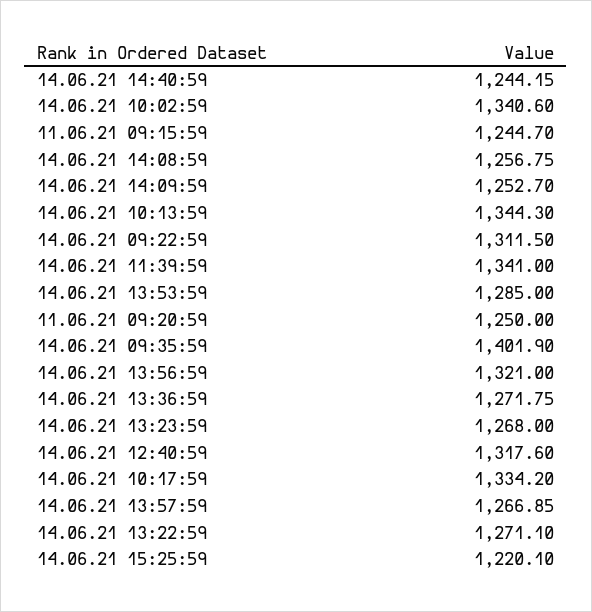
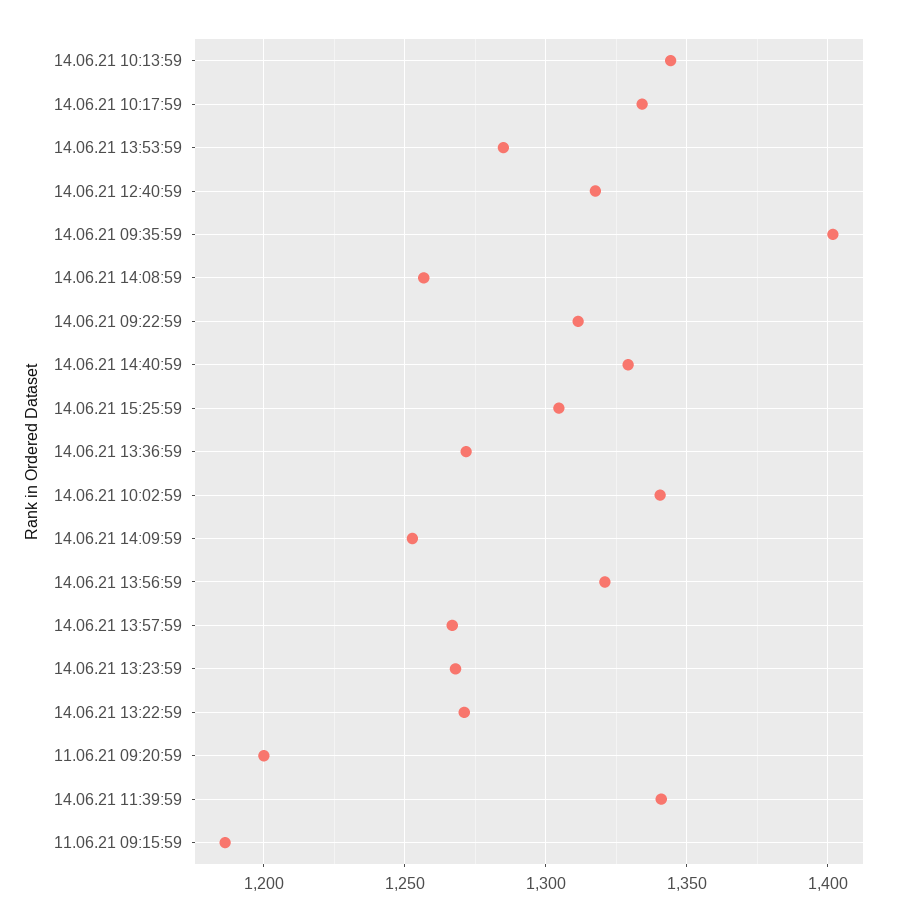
14.06.21 14:40:59: 1244.15 -> 1330
11.06.21 09:15:59: 1244.7 -> 1185
11.06.21 09:20:59: 1250 -> 1200
14.06.21 15:25:59: 1220.1 -> 1305

